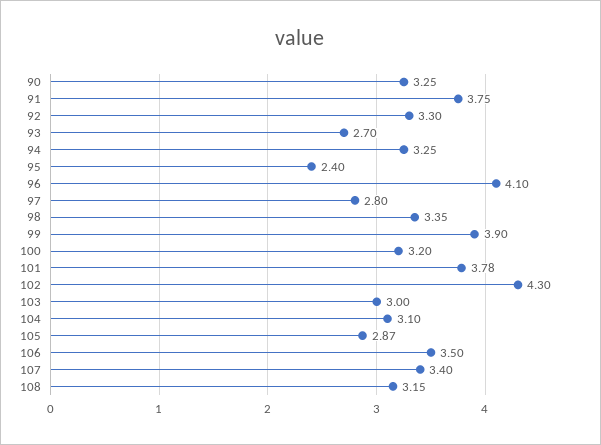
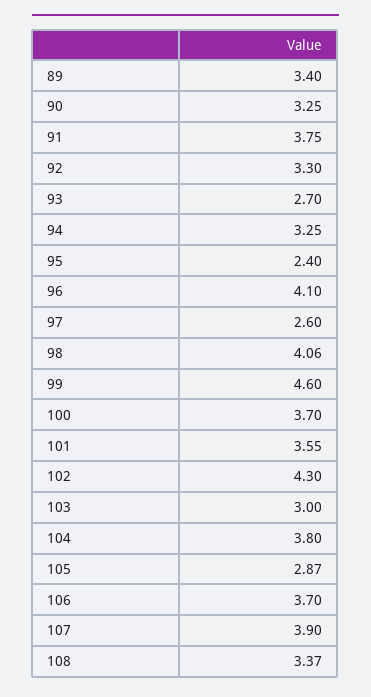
97: 2.8 -> 2.6
98: 3.35 -> 4.06
99: 3.9 -> 4.6
100: 3.2 -> 3.7
101: 3.78 -> 3.55
104: 3.1 -> 3.8
106: 3.5 -> 3.7
107: 3.4 -> 3.9
108: 3.15 -> 3.37
89: none -> 3.4

